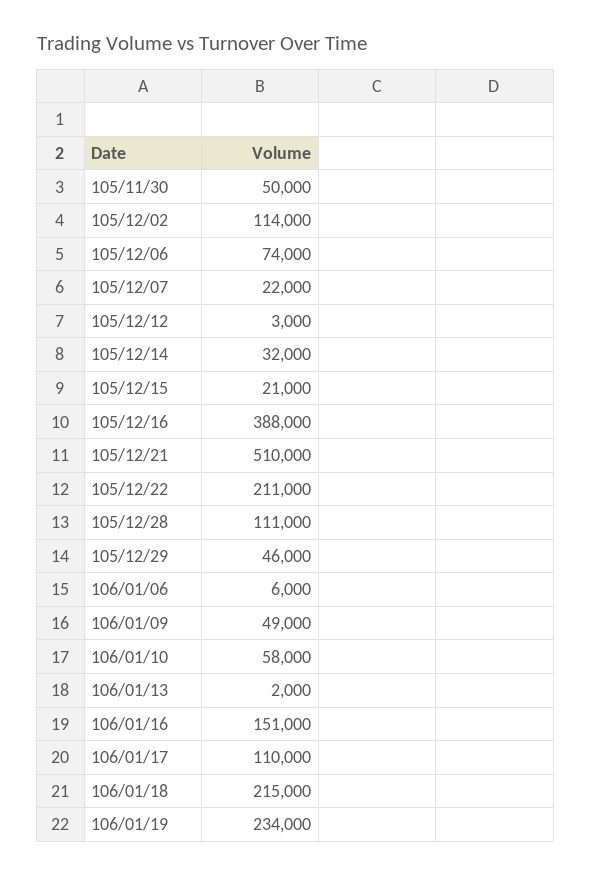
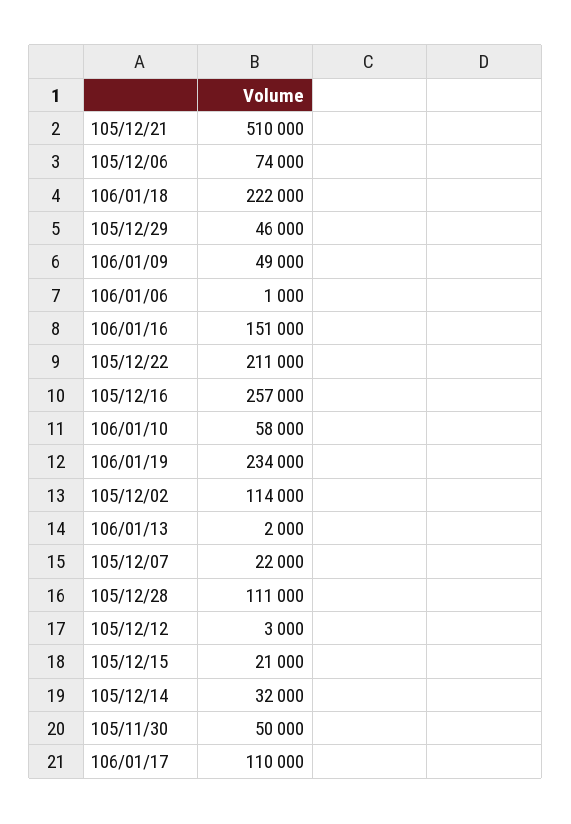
105/12/16: 388000 -> 257000
106/01/06: 6000 -> 1000
106/01/18: 215000 -> 222000

